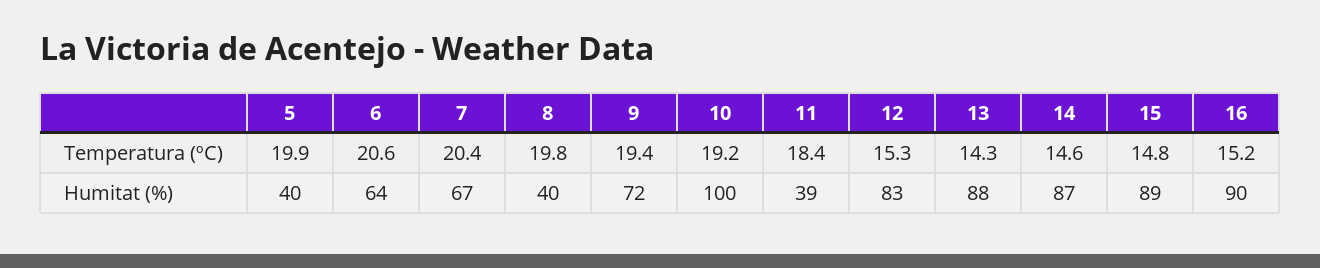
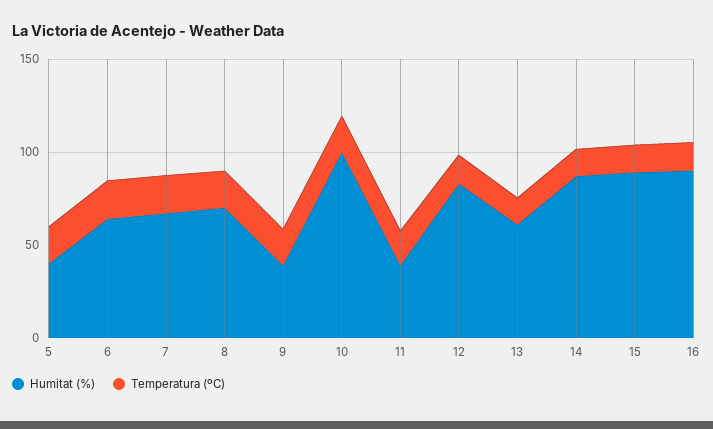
Humitat (%), 8: 40 -> 70
Humitat (%), 9: 72 -> 40
Humitat (%), 13: 88 -> 60

